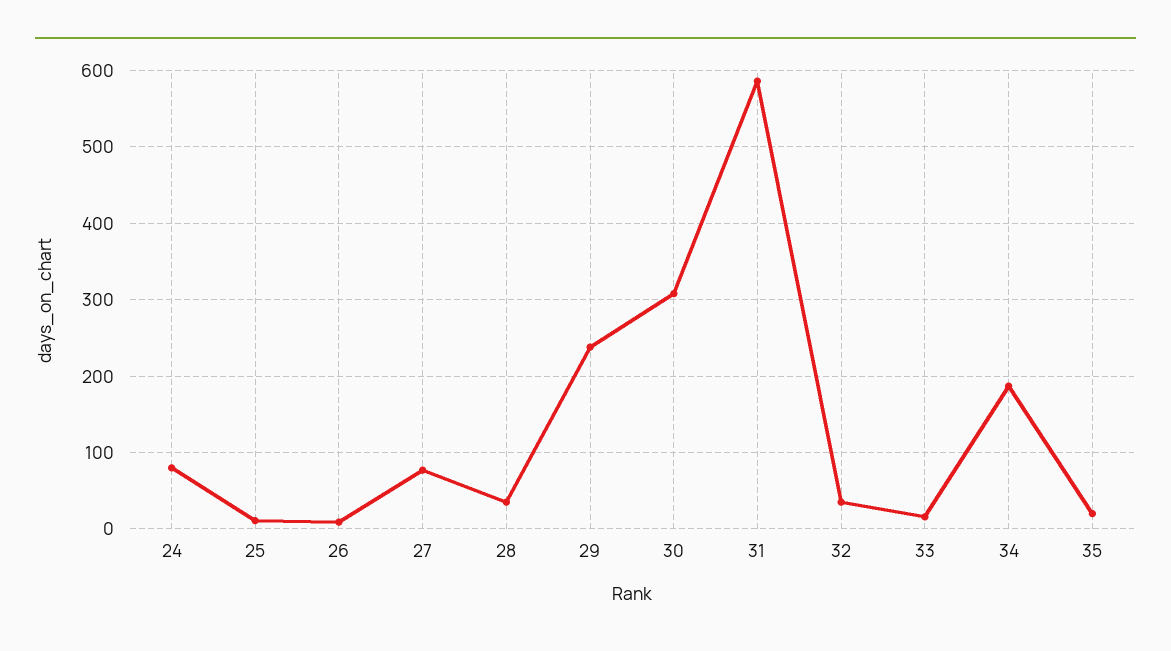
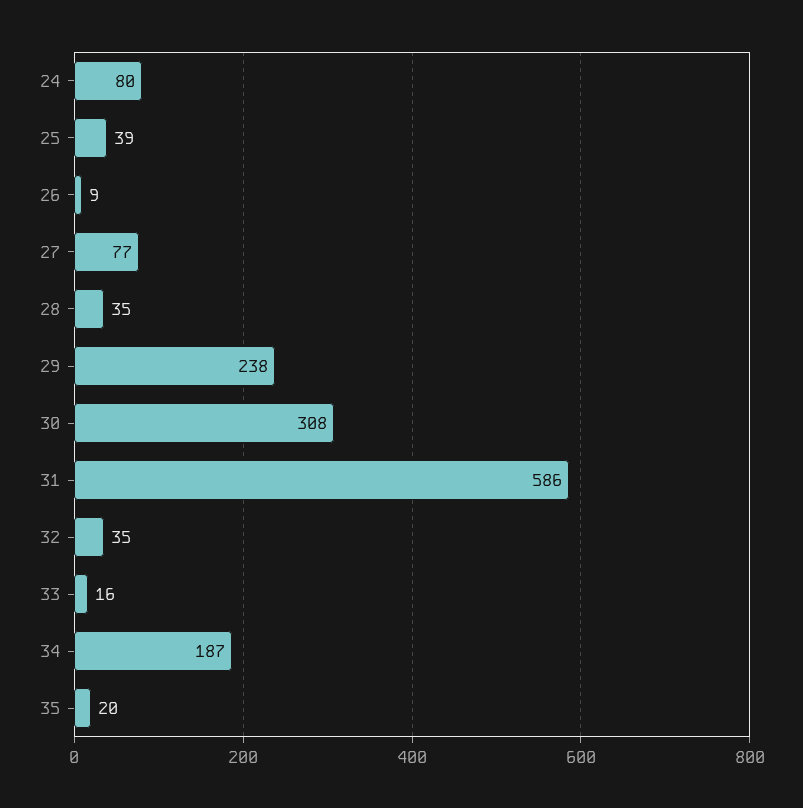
25: 10 -> 39

